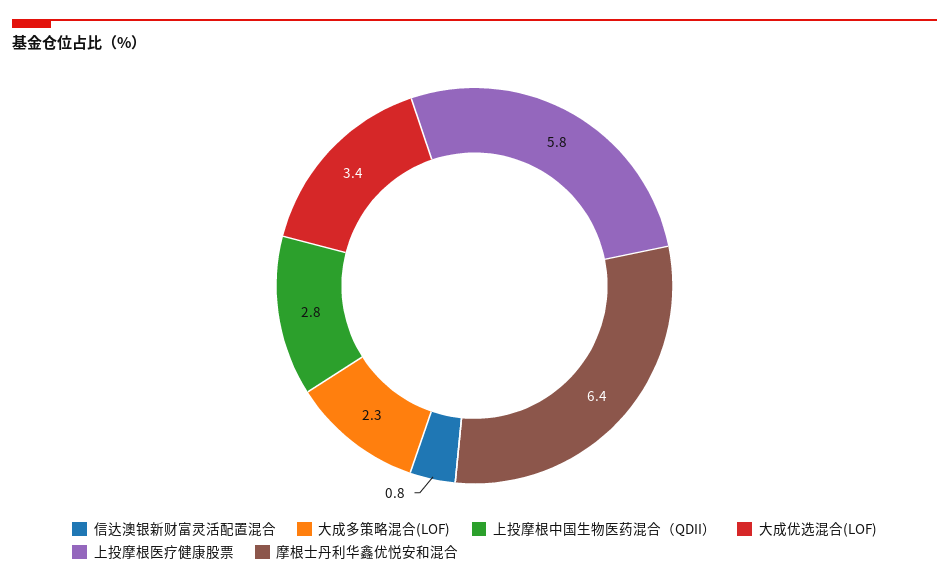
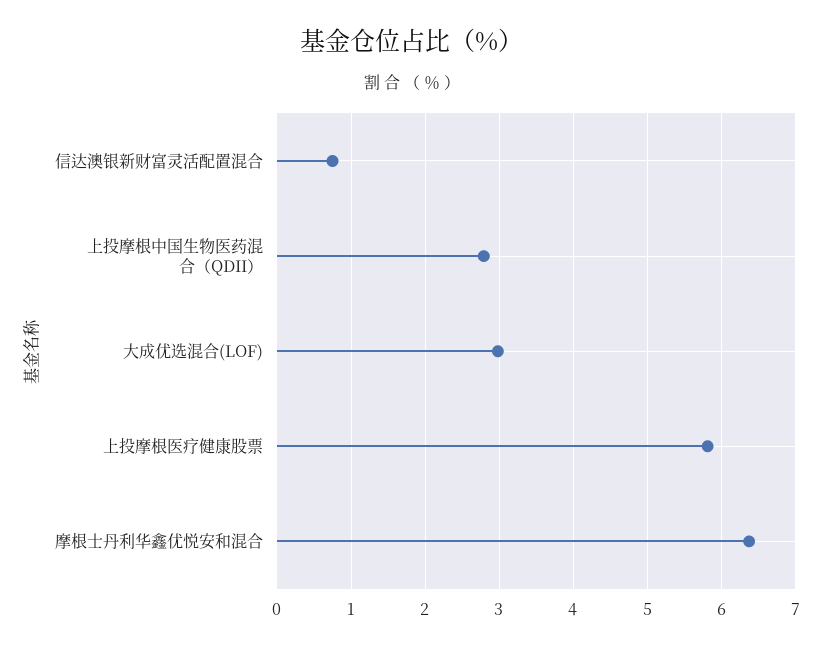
大成多策略混合(LOF): 2.3 -> none
大成优选混合(LOF): 3.4 -> 3

